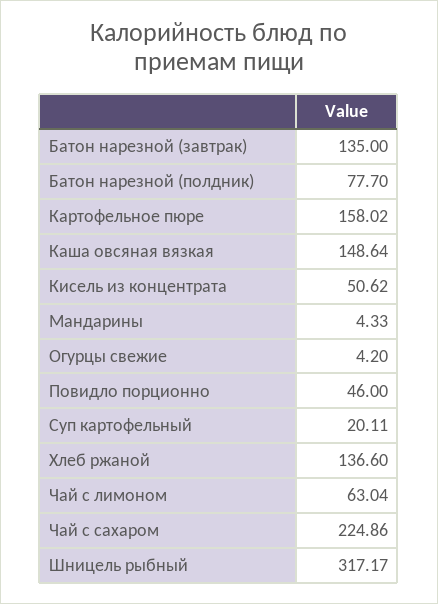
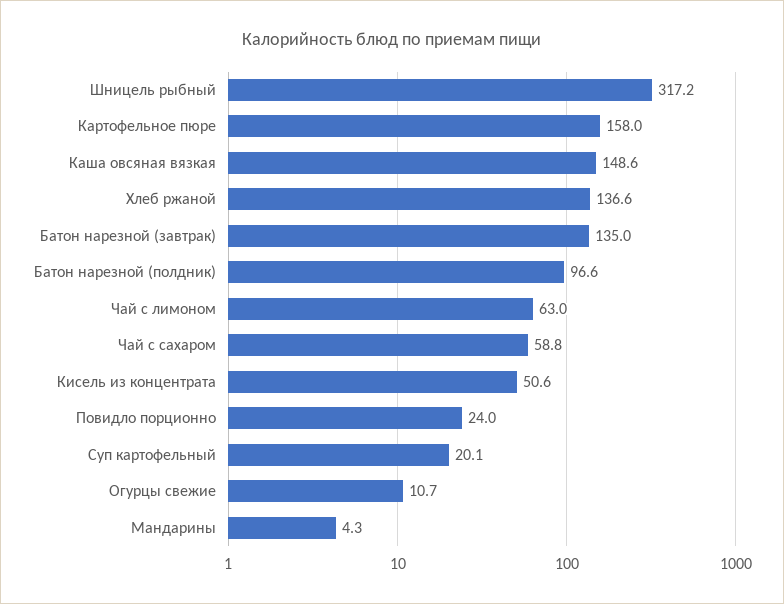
Батон нарезной (полдник): 77.7 -> 96.6
Огурцы свежие: 4.2 -> 10.7
Повидло порционно: 46 -> 24
Чай с сахаром: 224.86 -> 58.8

